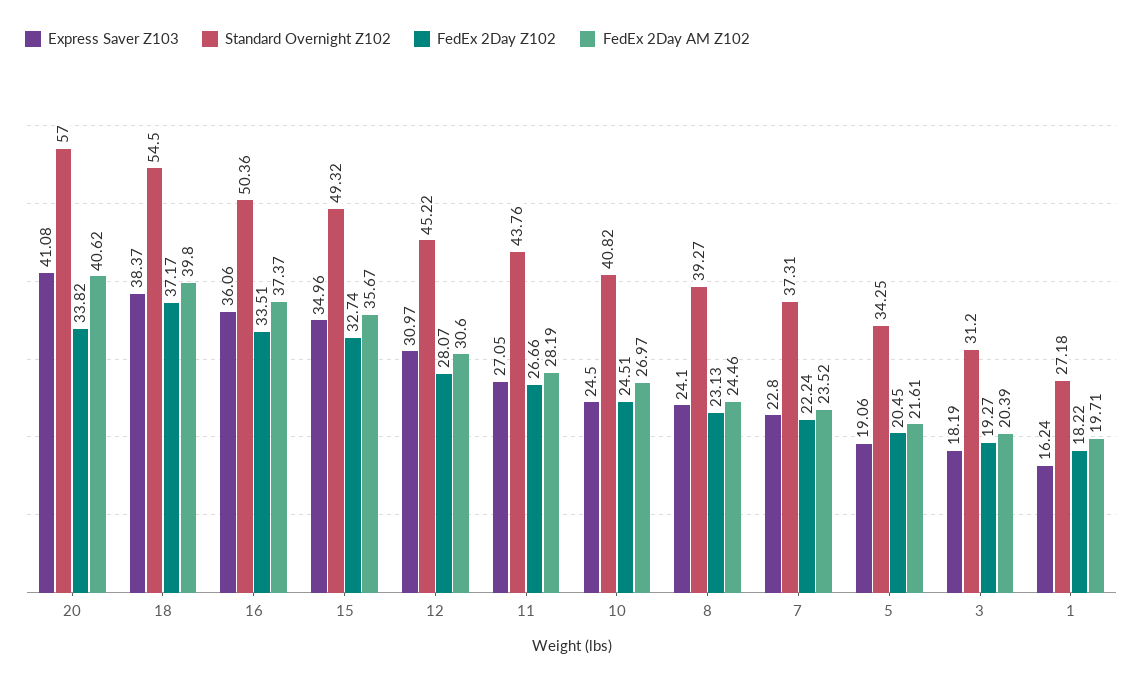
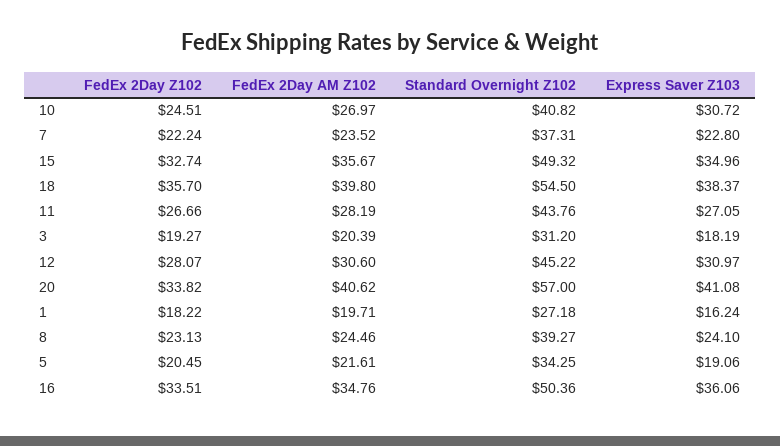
FedEx 2Day Z102, 18: 37.17 -> 35.7
FedEx 2Day AM Z102, 16: 37.37 -> 34.76
Express Saver Z103, 10: 24.5 -> 30.72

